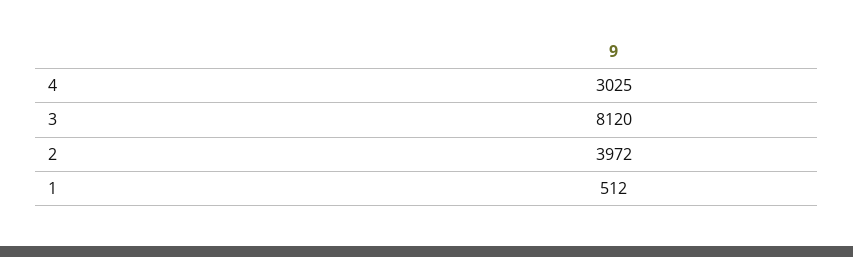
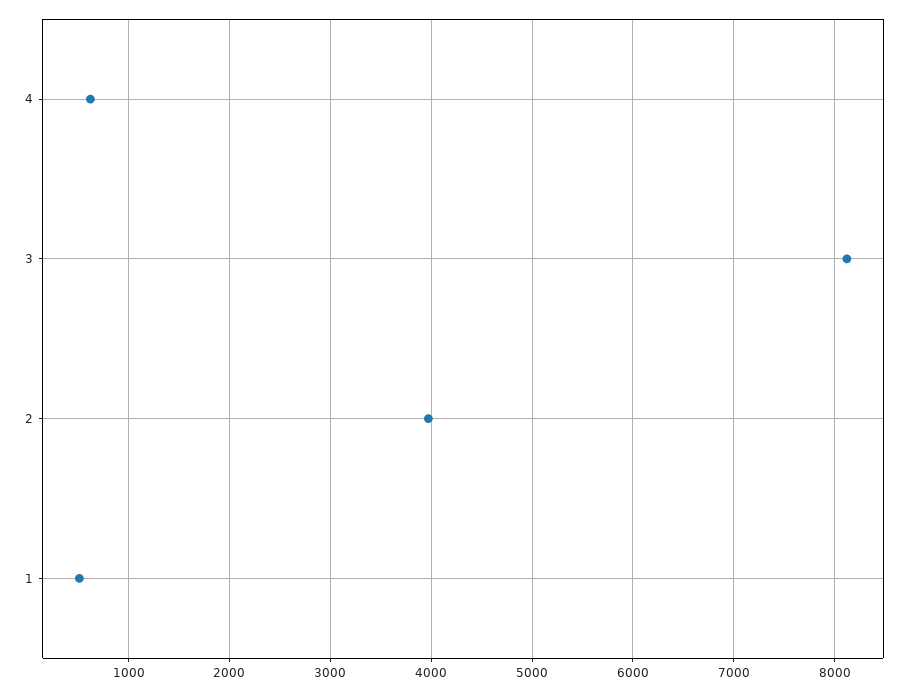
4: 3025 -> 600

